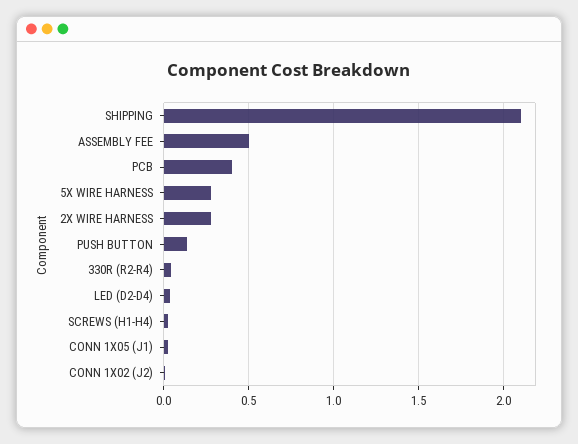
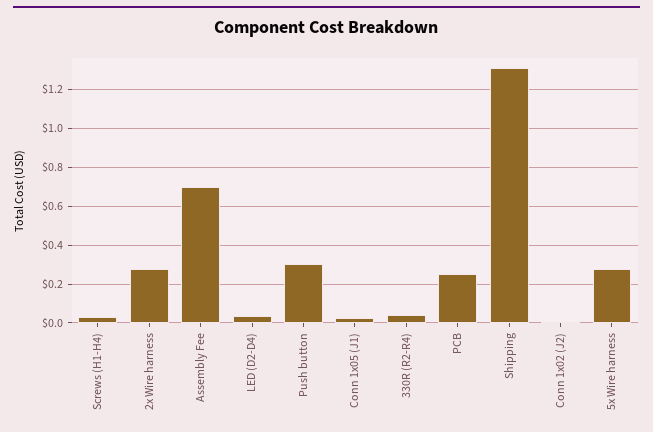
SHIPPING: 2.1 -> 1.3
ASSEMBLY FEE: 0.5 -> 0.7
PCB: 0.4 -> 0.25
PUSH BUTTON: 0.15 -> 0.3

